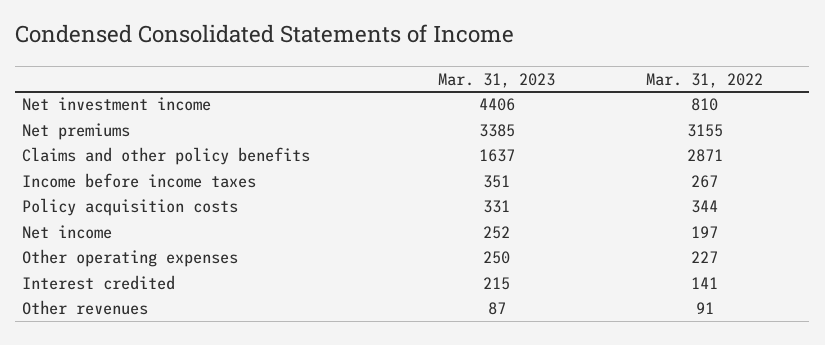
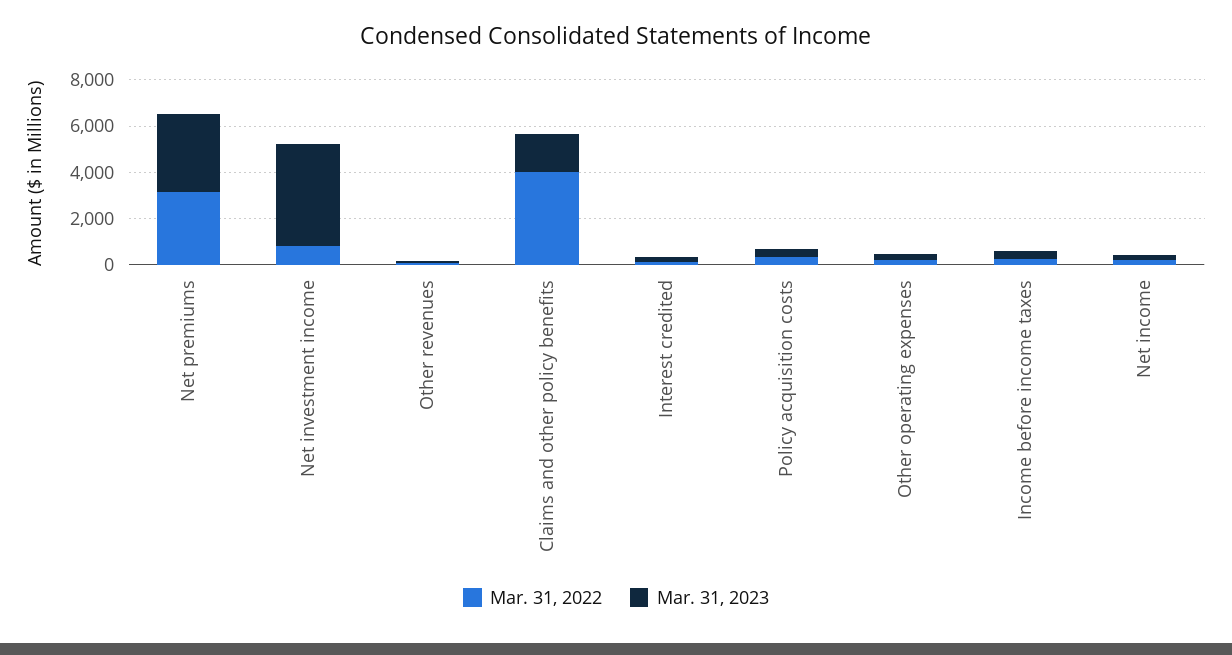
Mar. 31, 2022, Claims and other policy benefits: 2871 -> 4000

